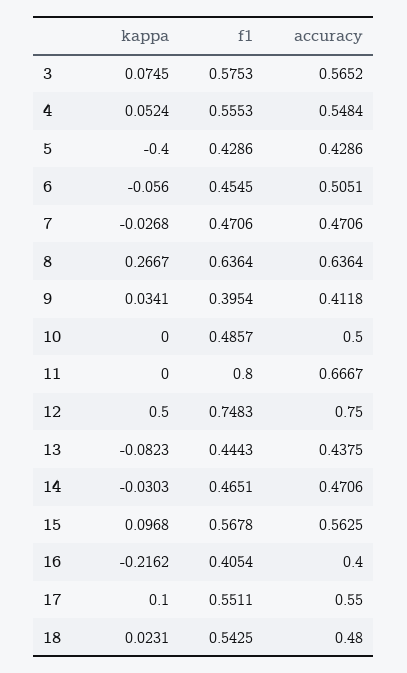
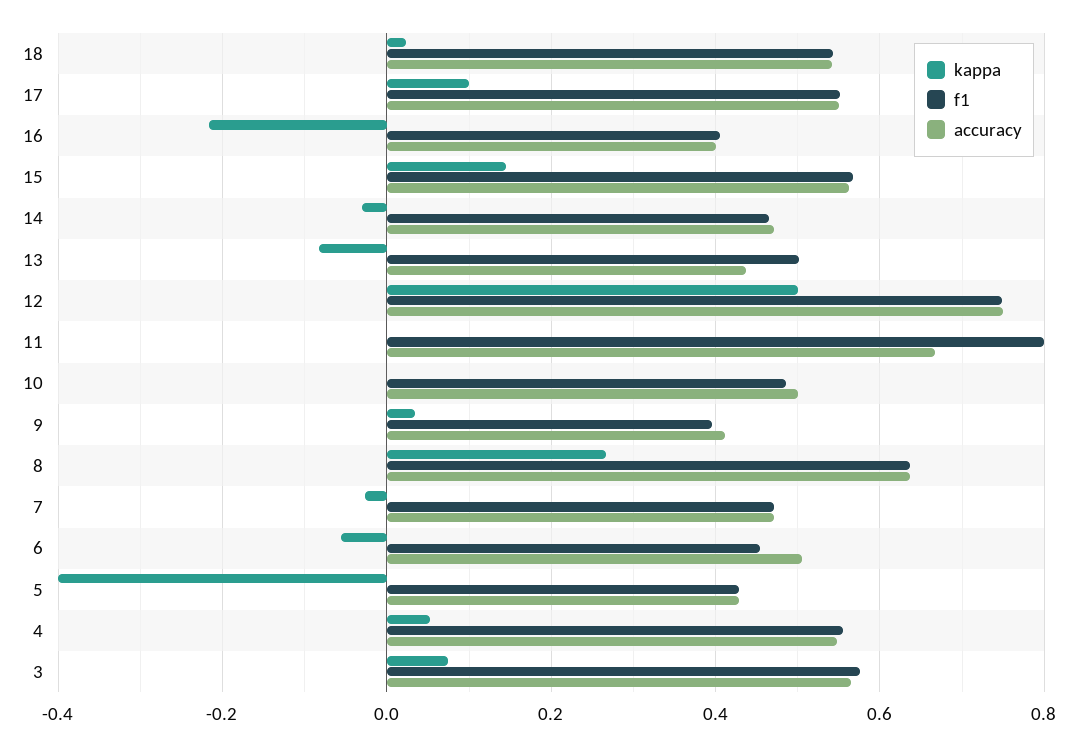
f1, 13: 0.4443 -> 0.5
kappa, 15: 0.0968 -> 0.14
accuracy, 18: 0.48 -> 0.54

